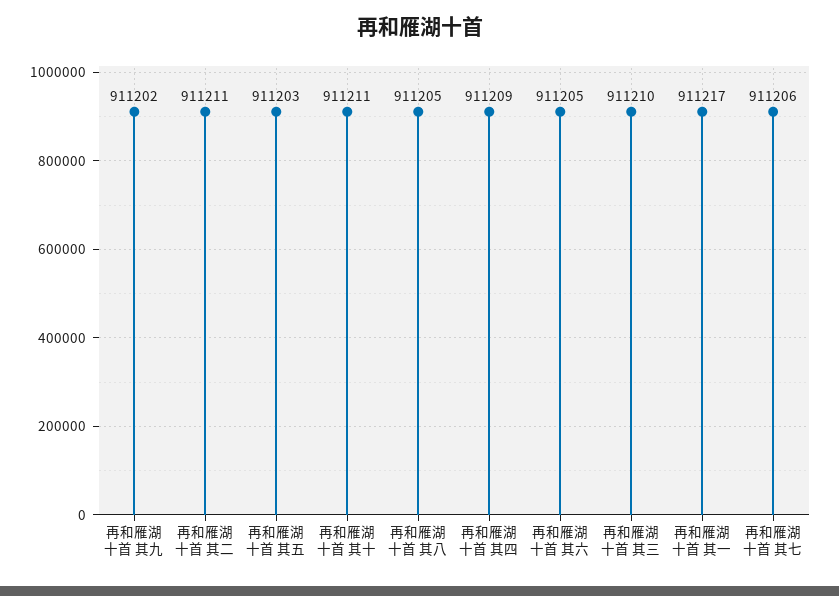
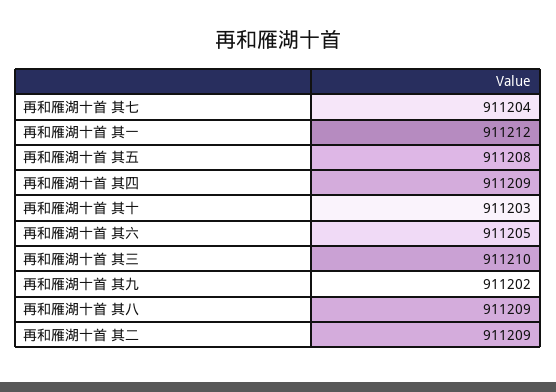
再和雁湖十首 其二: 911211 -> 911209
再和雁湖十首 其五: 911203 -> 911208
再和雁湖十首 其十: 911211 -> 911203
再和雁湖十首 其八: 911205 -> 911209
再和雁湖十首 其一: 911217 -> 911212
再和雁湖十首 其七: 911206 -> 911204

